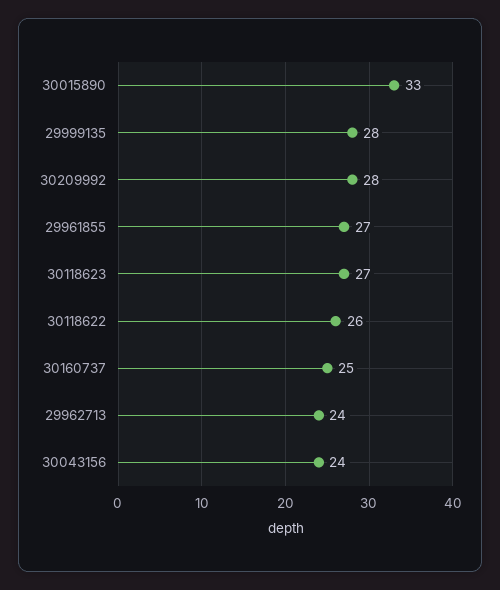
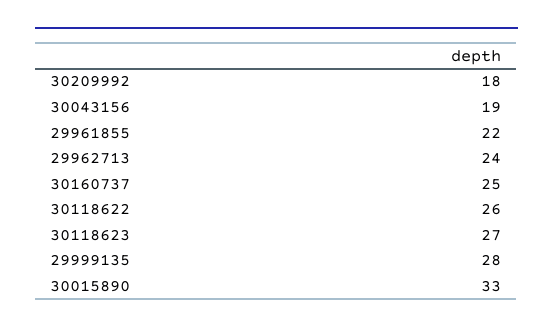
30209992: 28 -> 18
29961855: 27 -> 22
30043156: 24 -> 19

